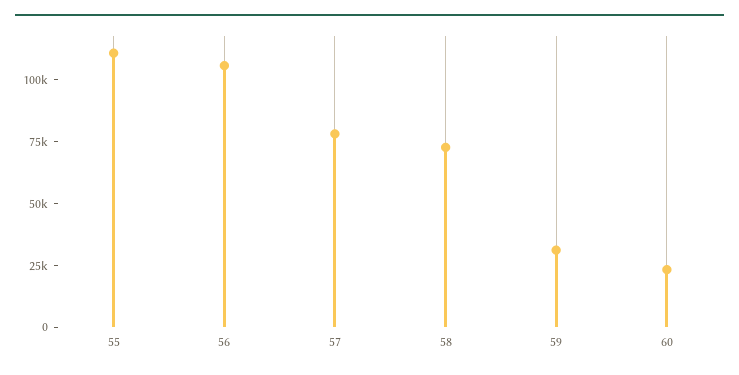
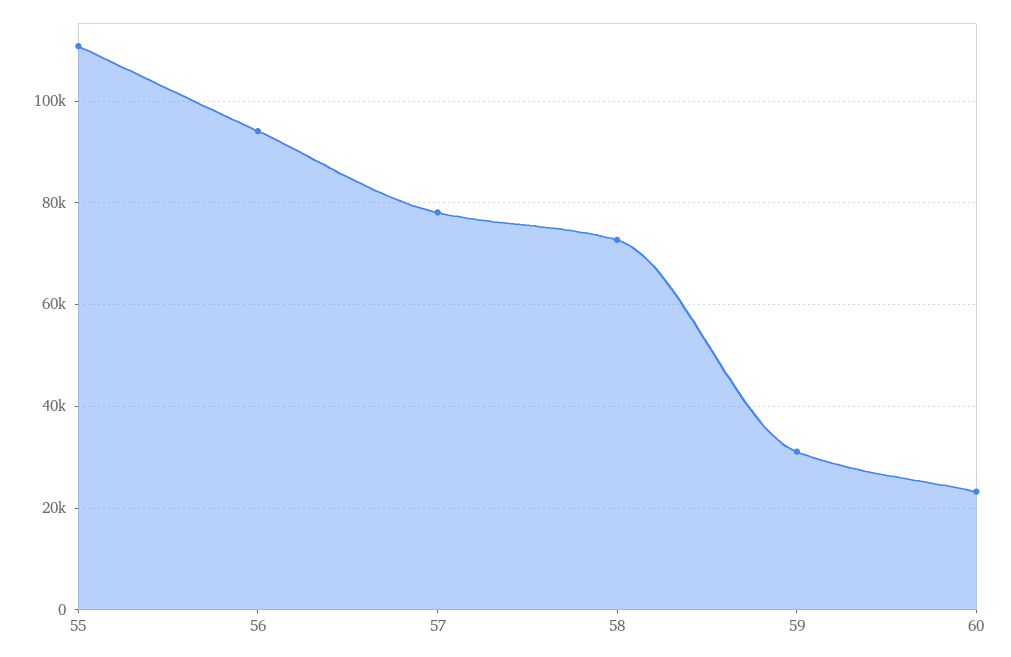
56: 105000 -> 94000

